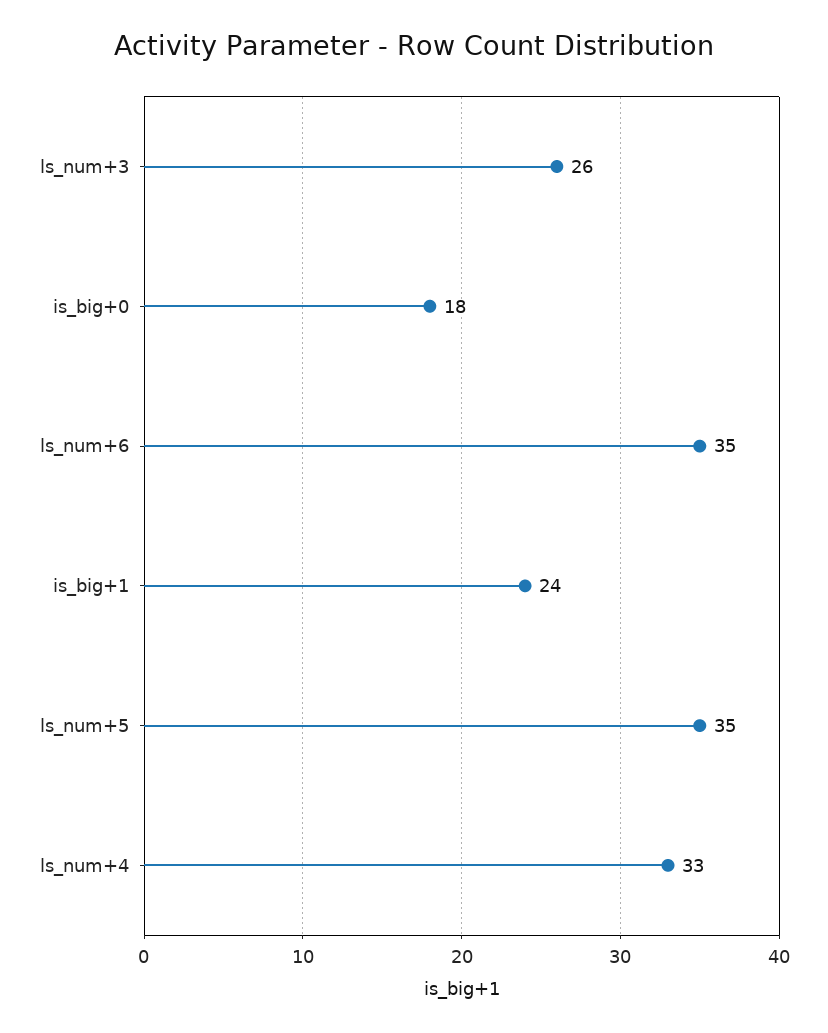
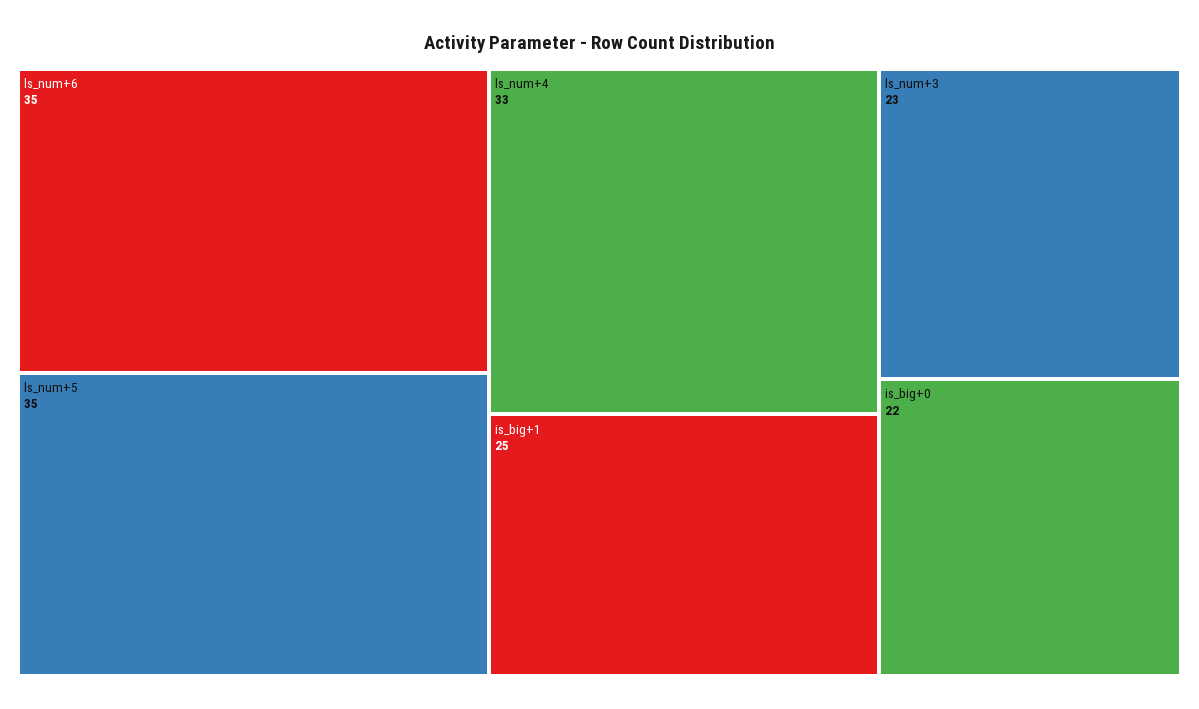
ls_num+3: 26 -> 23
is_big+0: 18 -> 22
is_big+1: 24 -> 25

